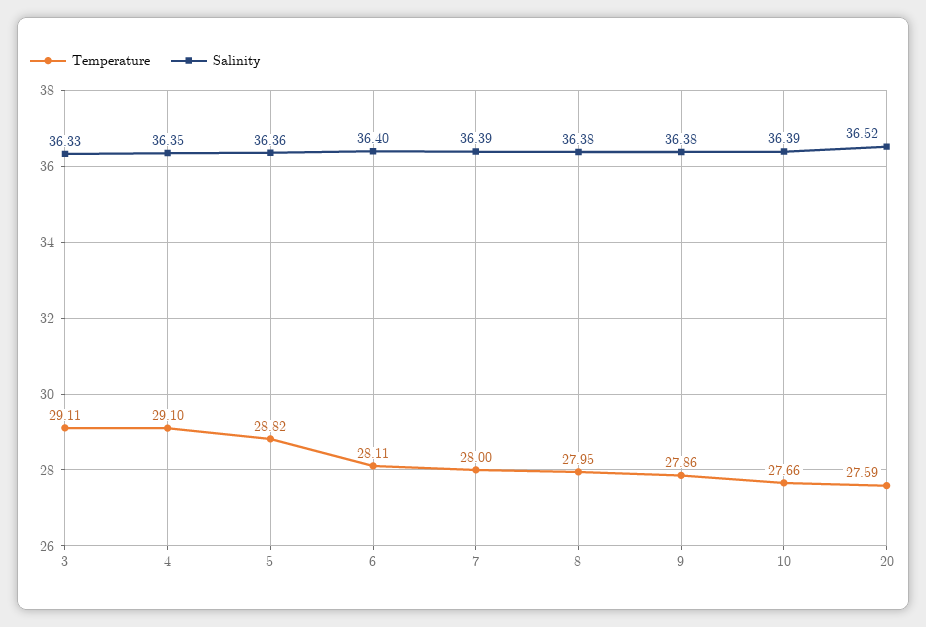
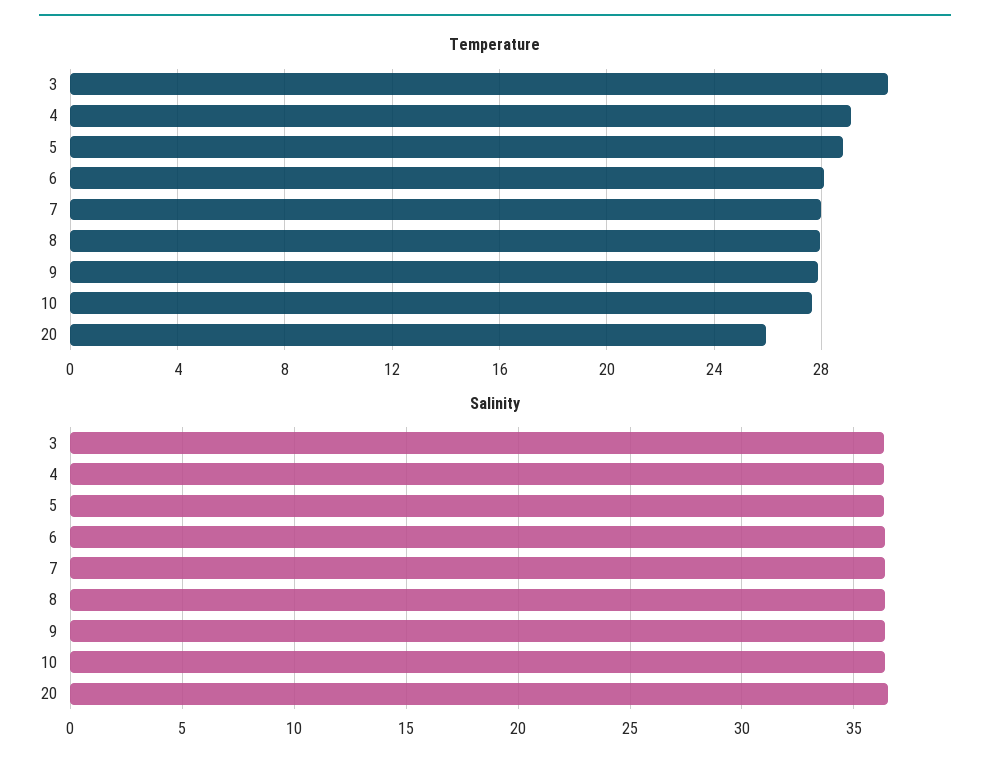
Temperature, 3: 29.11 -> 30.5
Temperature, 20: 27.59 -> 26

